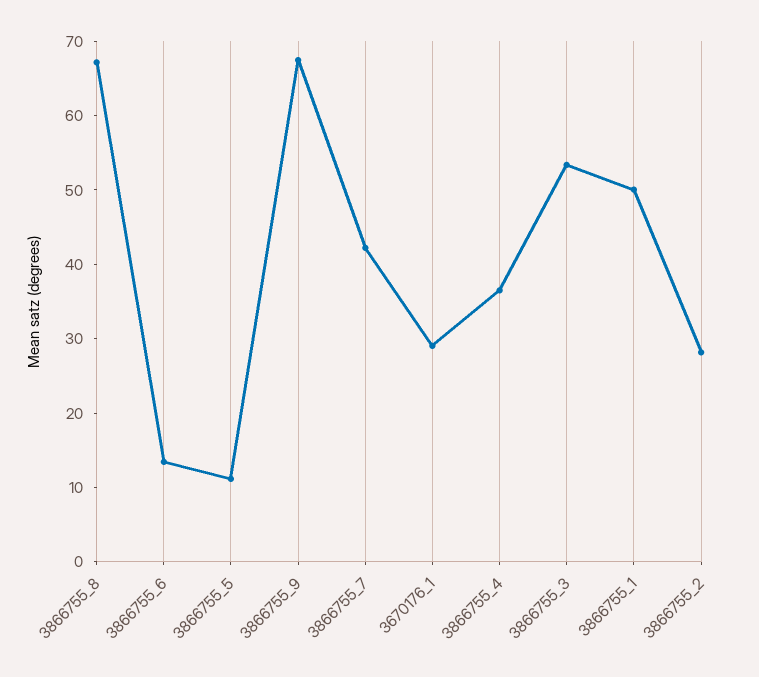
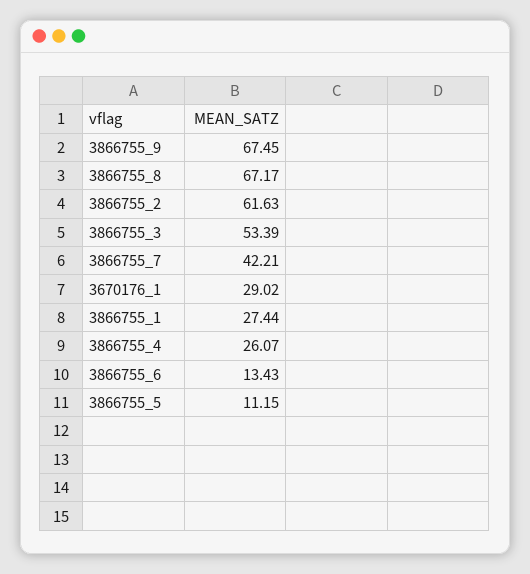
3866755_4: 36 -> 26.07
3866755_1: 50 -> 27.44
3866755_2: 28 -> 61.63

